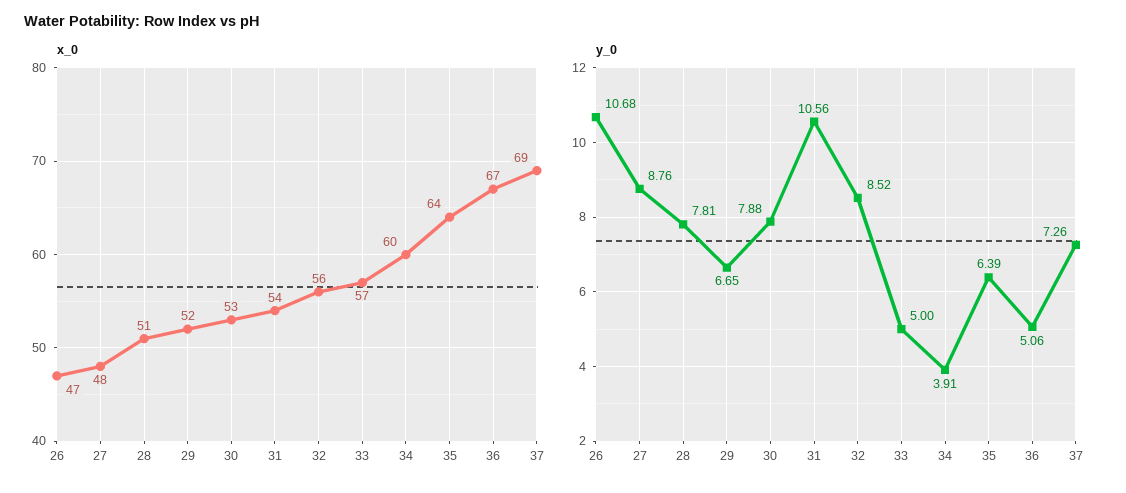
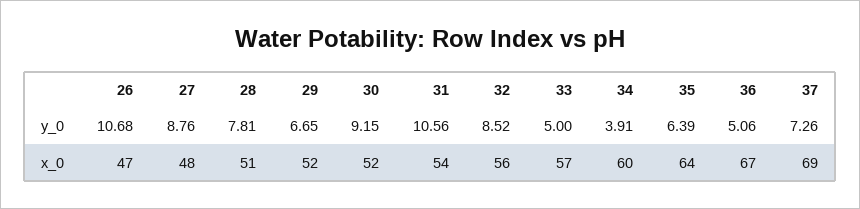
x_0, 30: 53 -> 52
y_0, 30: 7.88 -> 9.15

